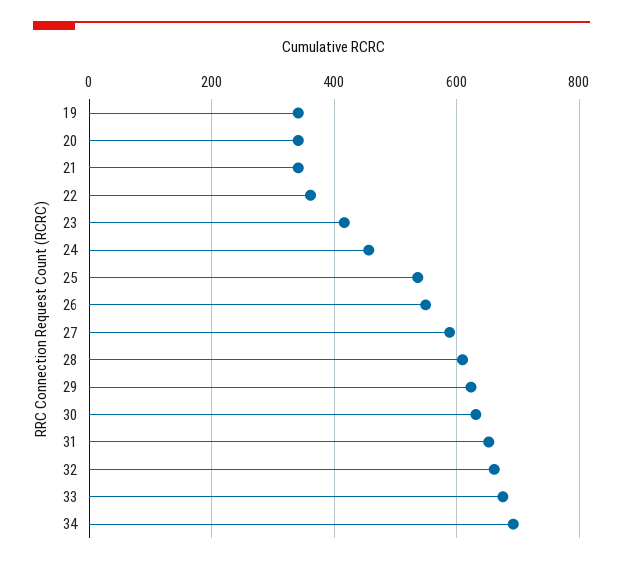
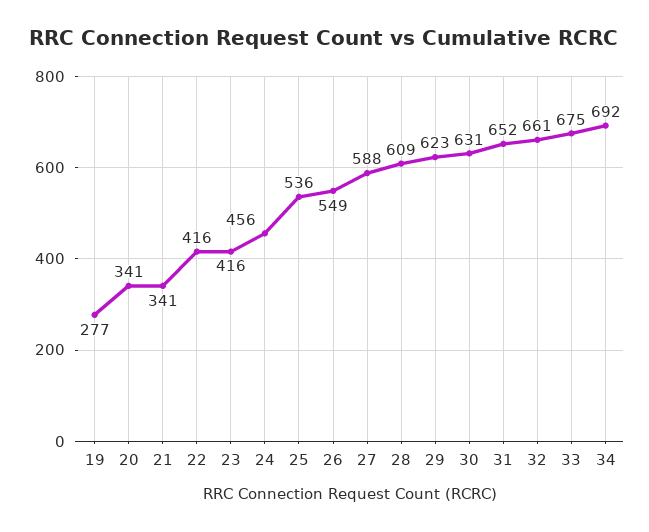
19: 340 -> 277
22: 360 -> 416

